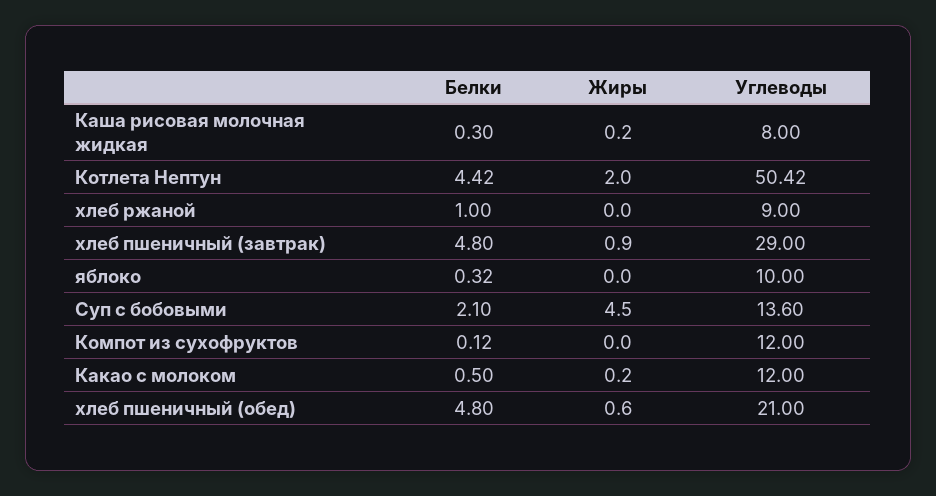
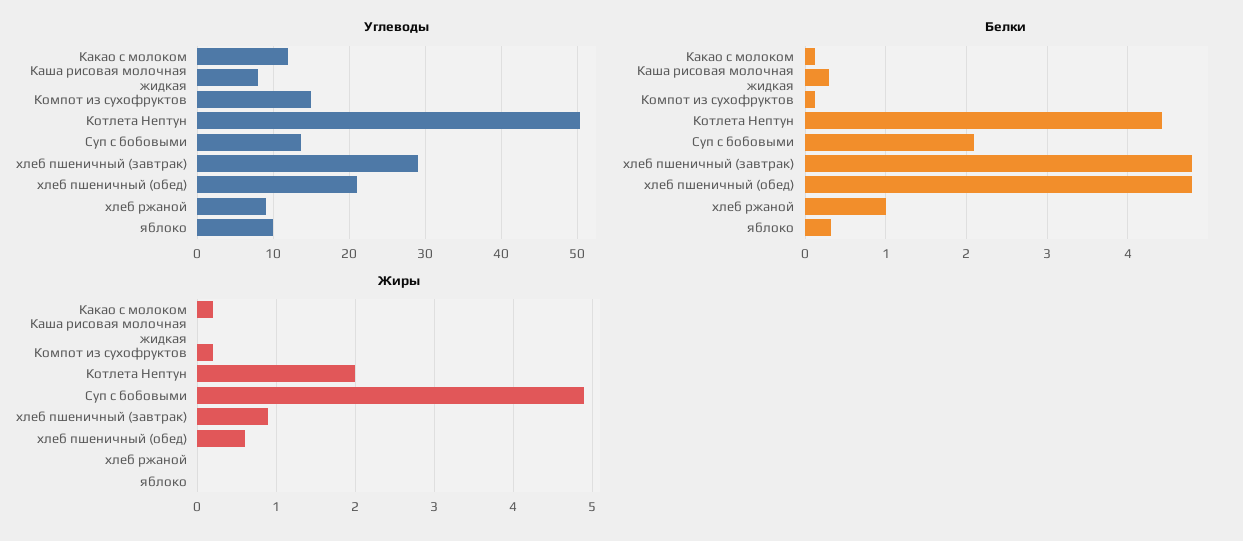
Жиры, Каша рисовая молочная жидкая: 0.2 -> 0
Жиры, Суп с бобовыми: 4.5 -> 4.9
Жиры, Компот из сухофруктов: 0 -> 0.2
Углеводы, Компот из сухофруктов: 12 -> 15
Белки, Какао с молоком: 0.5 -> 0.1

